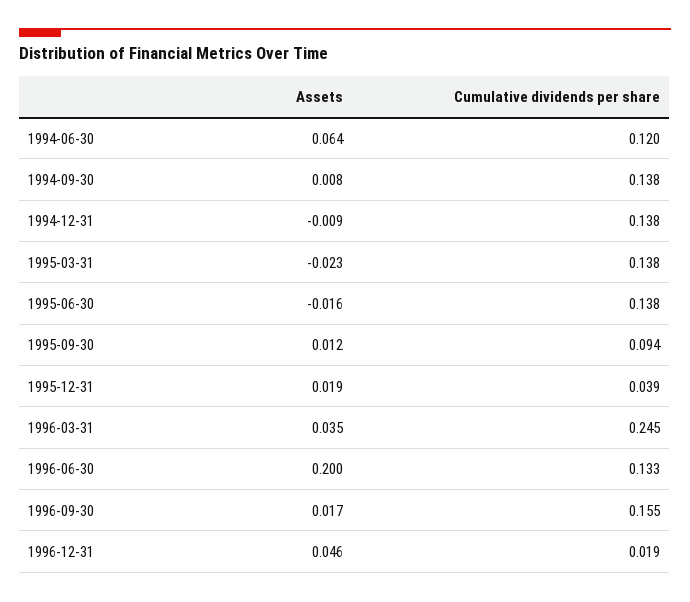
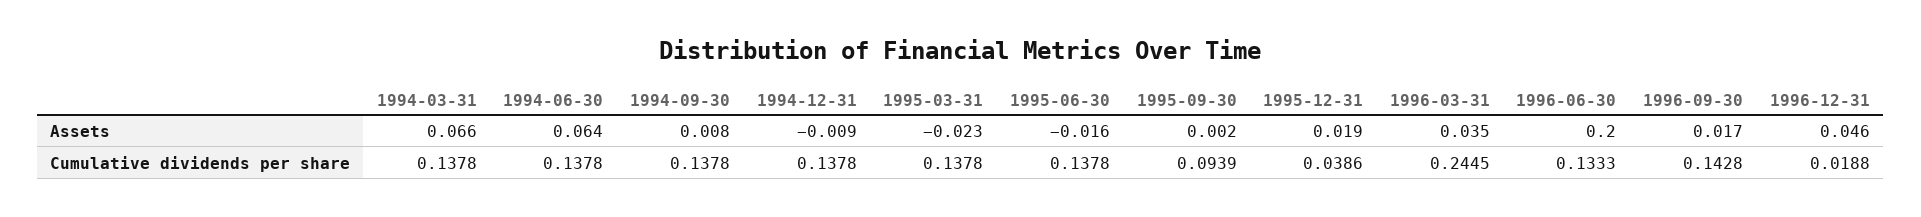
Cumulative dividends per share, 1994-06-30: 0.12 -> 0.1378
Assets, 1995-09-30: 0.012 -> 0.002
Cumulative dividends per share, 1996-09-30: 0.155 -> 0.1428
Assets, 1994-03-31: none -> 0.066
Cumulative dividends per share, 1994-03-31: none -> 0.1378

